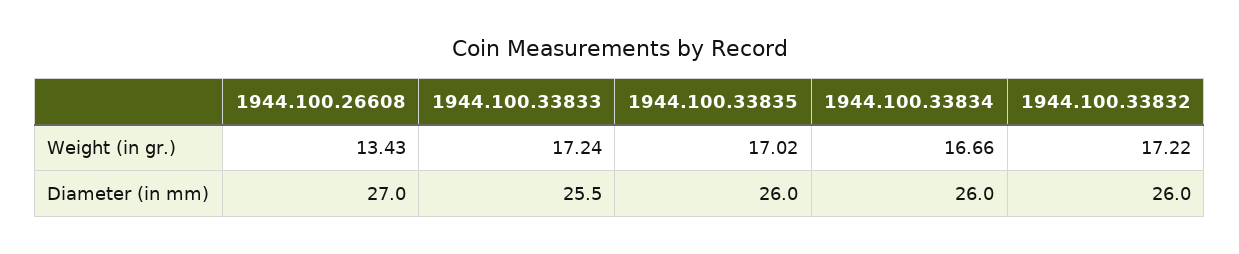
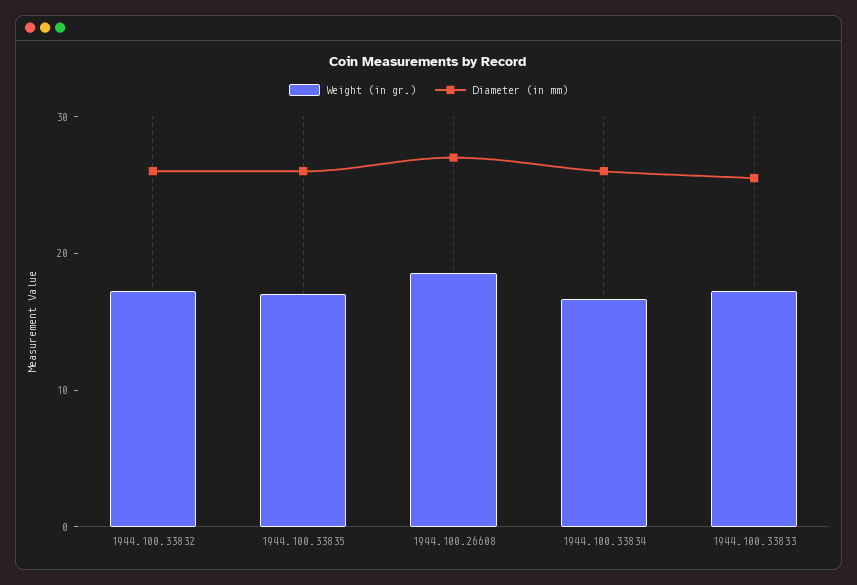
Weight (in gr.), 1944.100.26608: 13.43 -> 18

